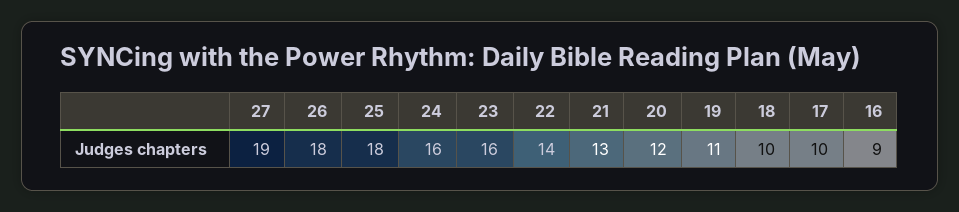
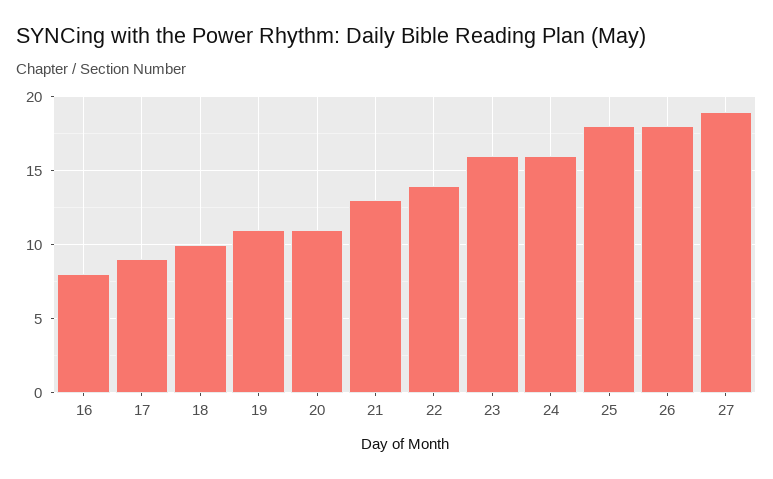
20: 12 -> 11
17: 10 -> 9
16: 9 -> 8

